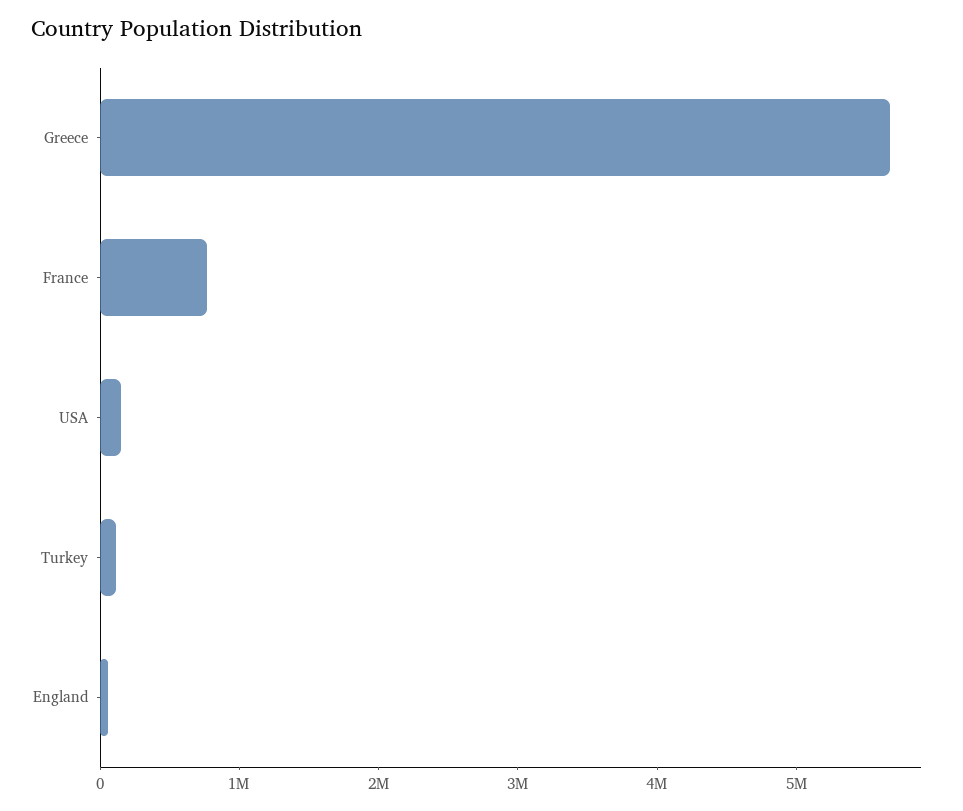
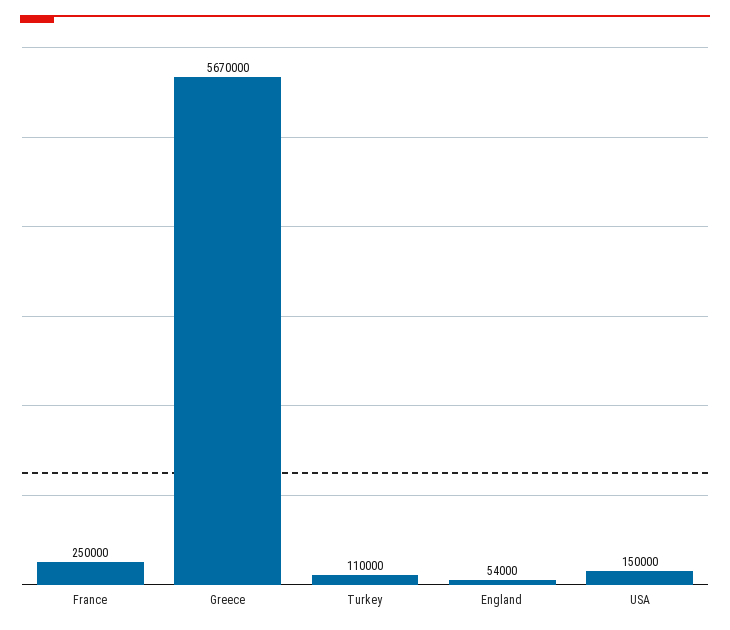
France: 800000 -> 250000

